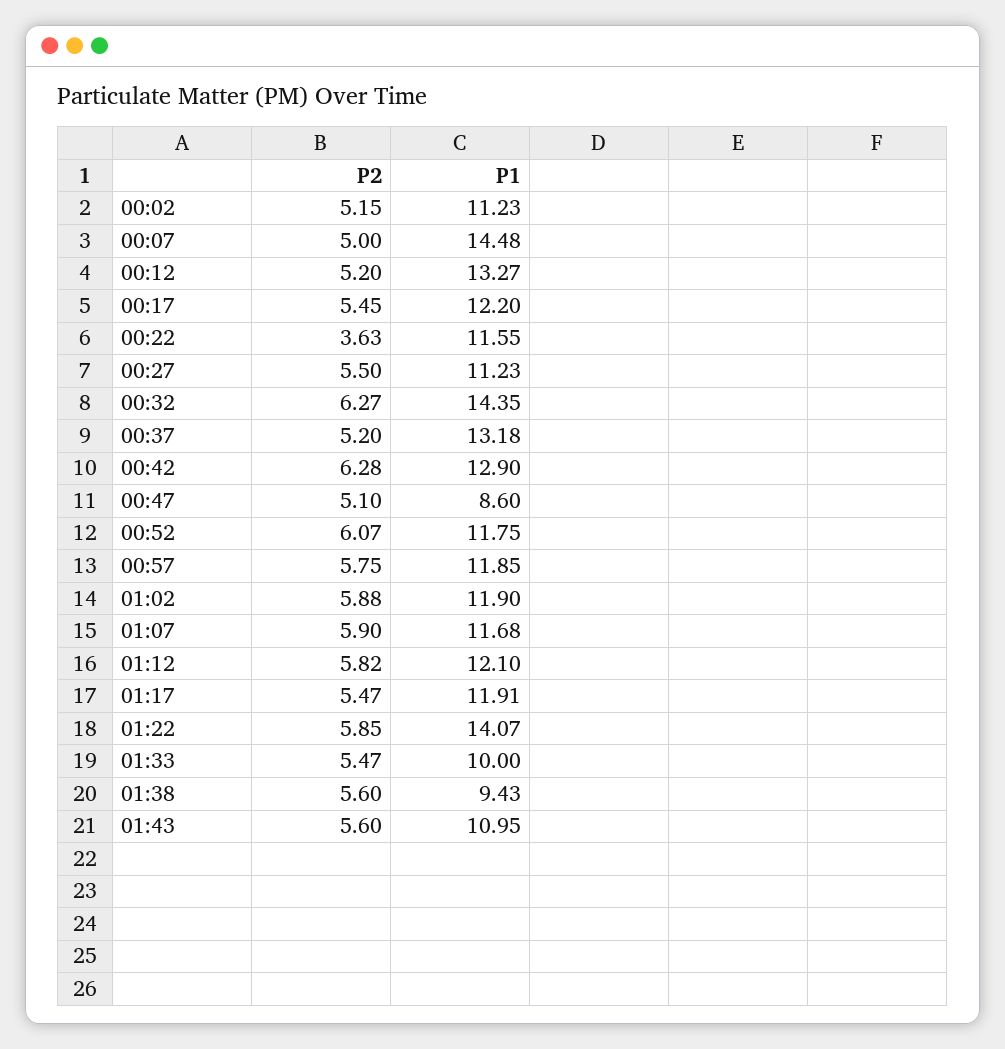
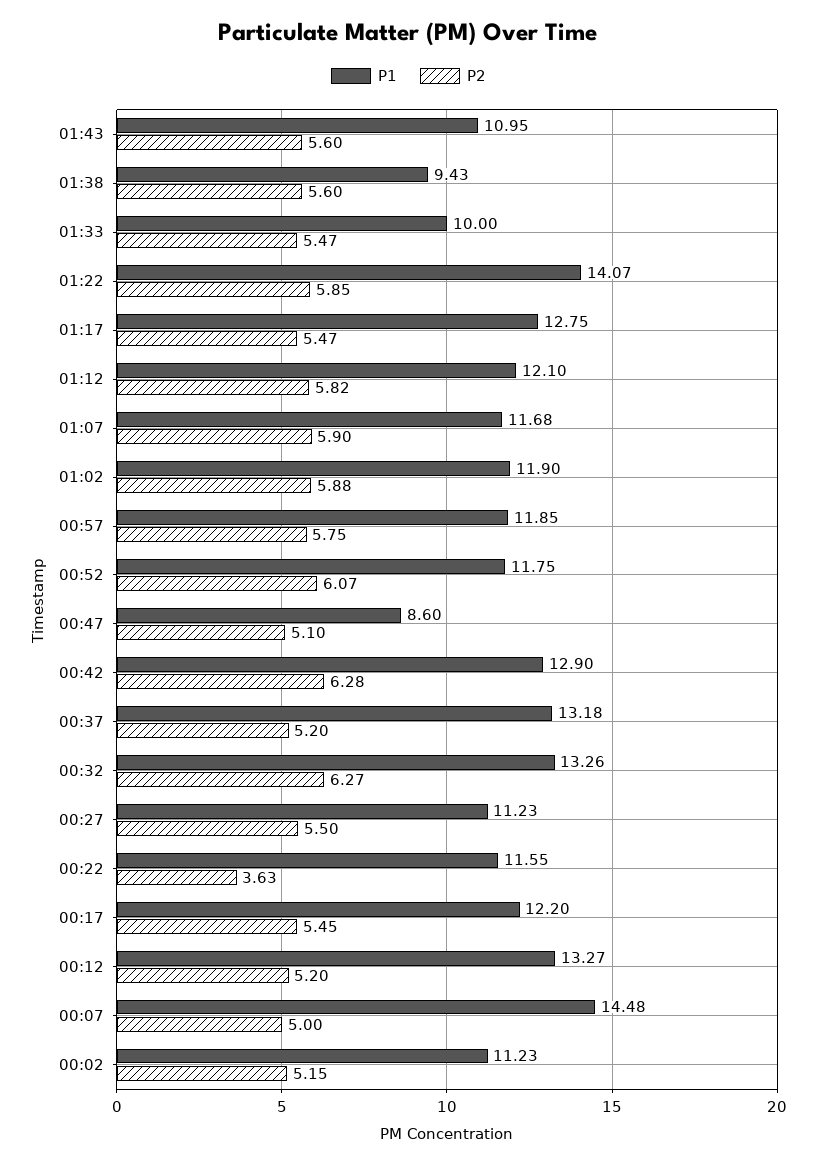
P1, 00:32: 14.35 -> 13.26
P1, 01:17: 11.91 -> 12.75

